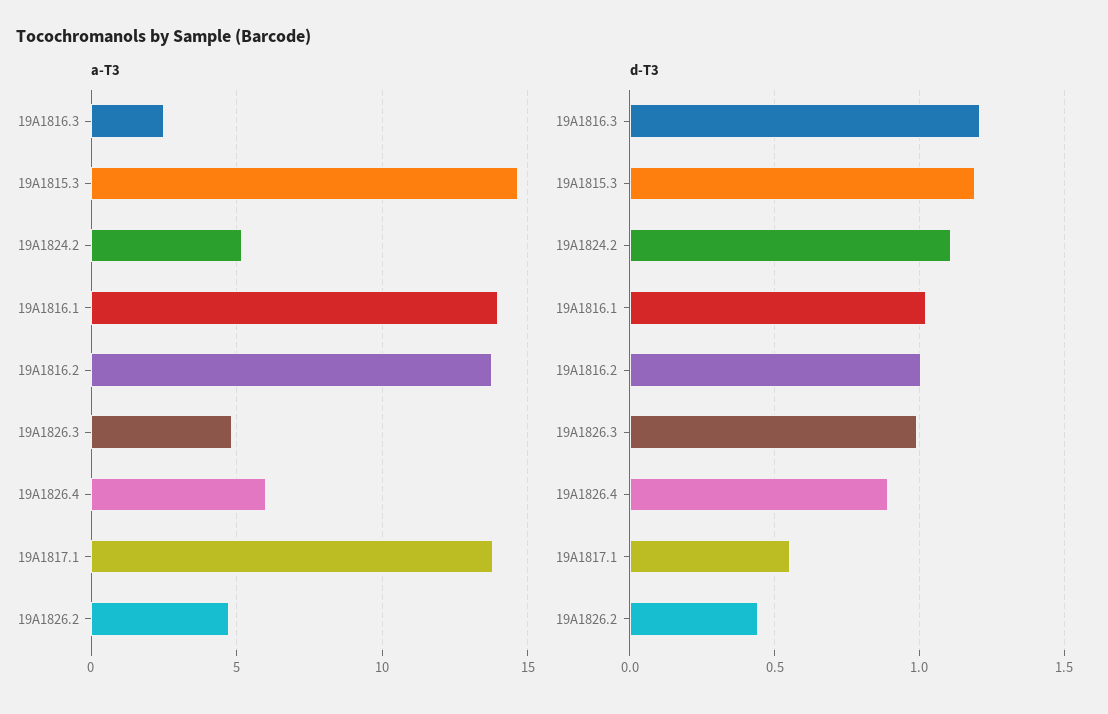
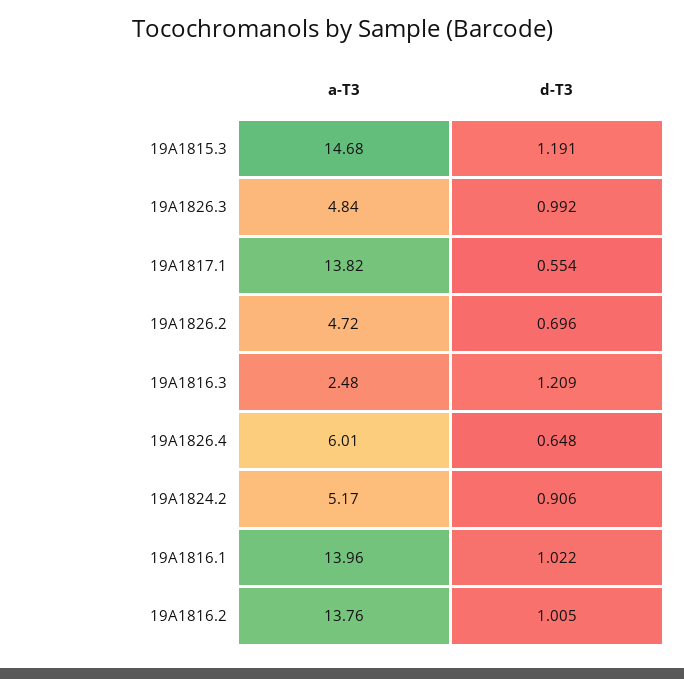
d-T3, 19A1824.2: 1.1 -> 0.906
d-T3, 19A1826.4: 0.9 -> 0.648
d-T3, 19A1826.2: 0.45 -> 0.696

